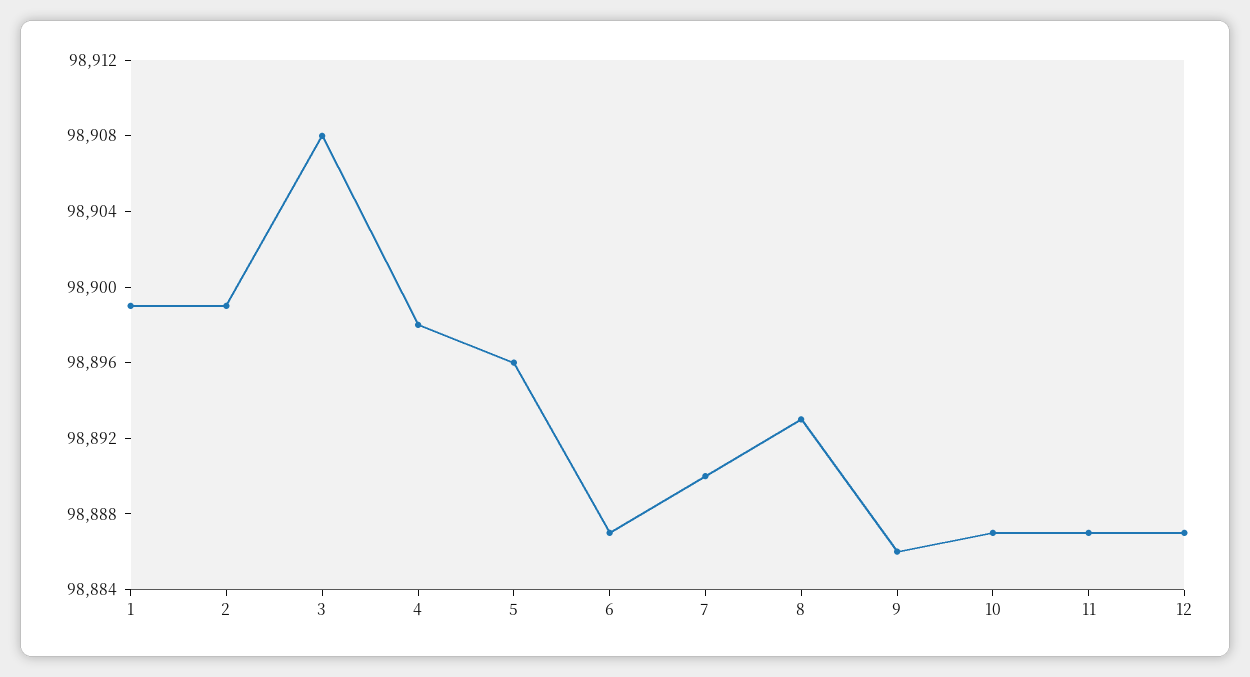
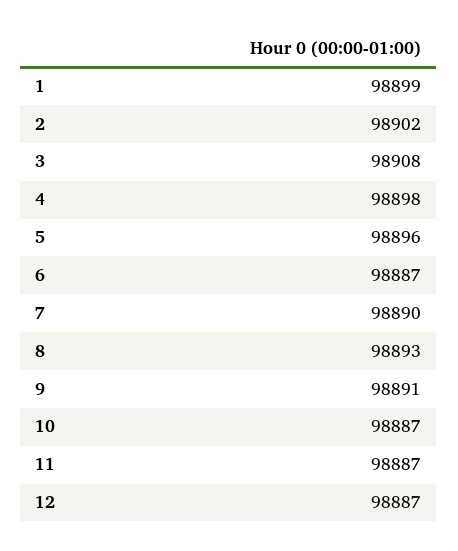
2: 98899 -> 98902
9: 98886 -> 98891

